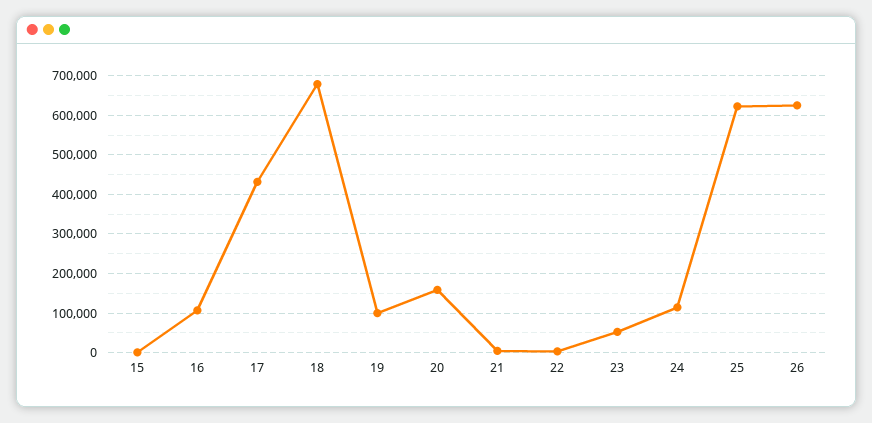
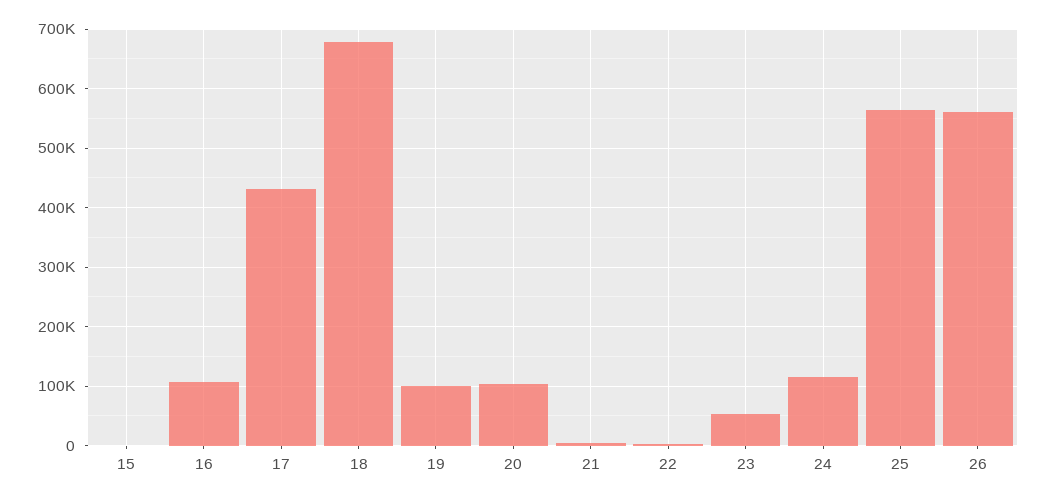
20: 160000 -> 100000
25: 620000 -> 560000
26: 620000 -> 560000

